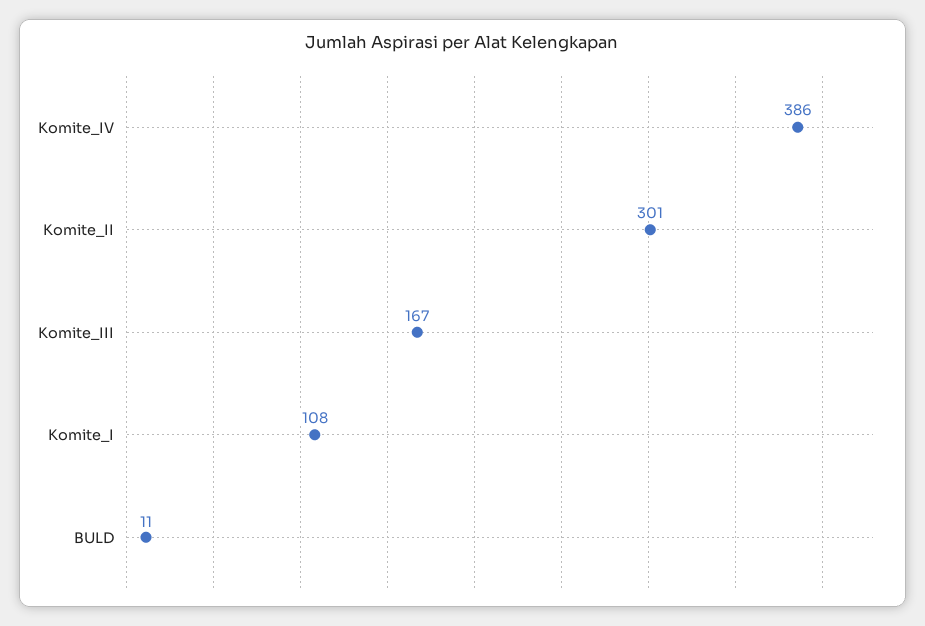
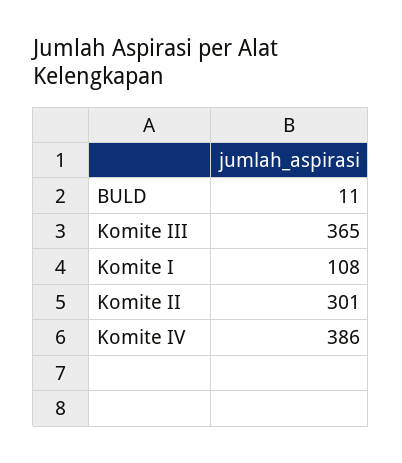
Komite_III: 167 -> 365

